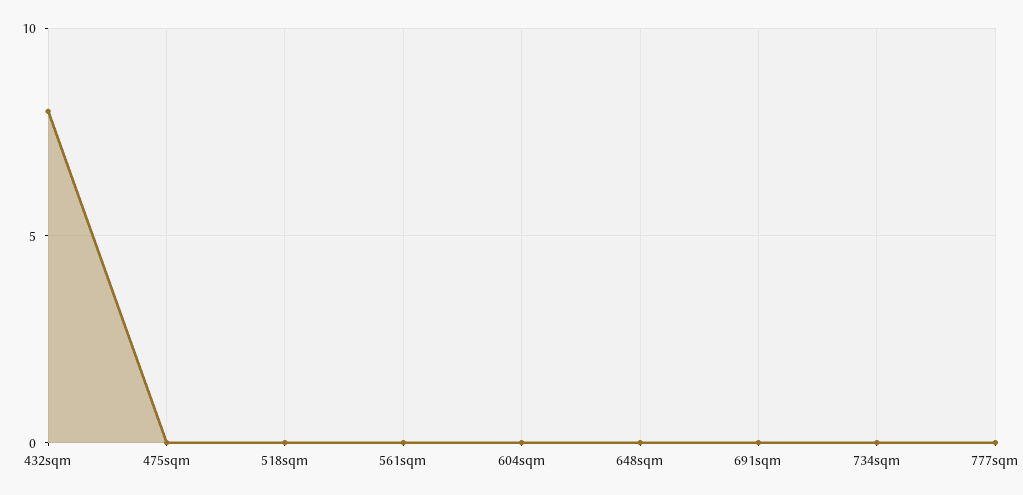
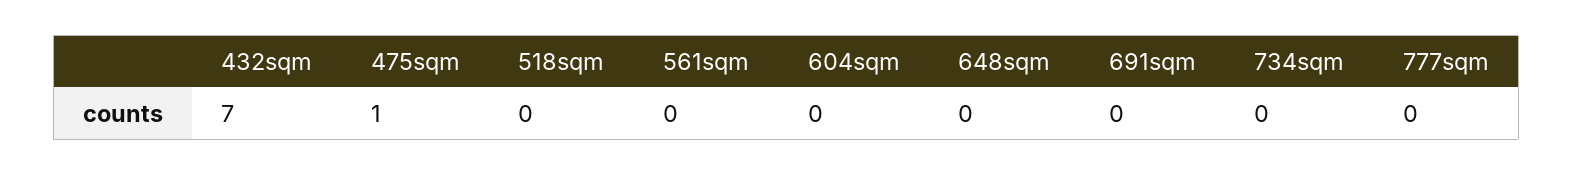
432sqm: 8 -> 7
475sqm: 0 -> 1

